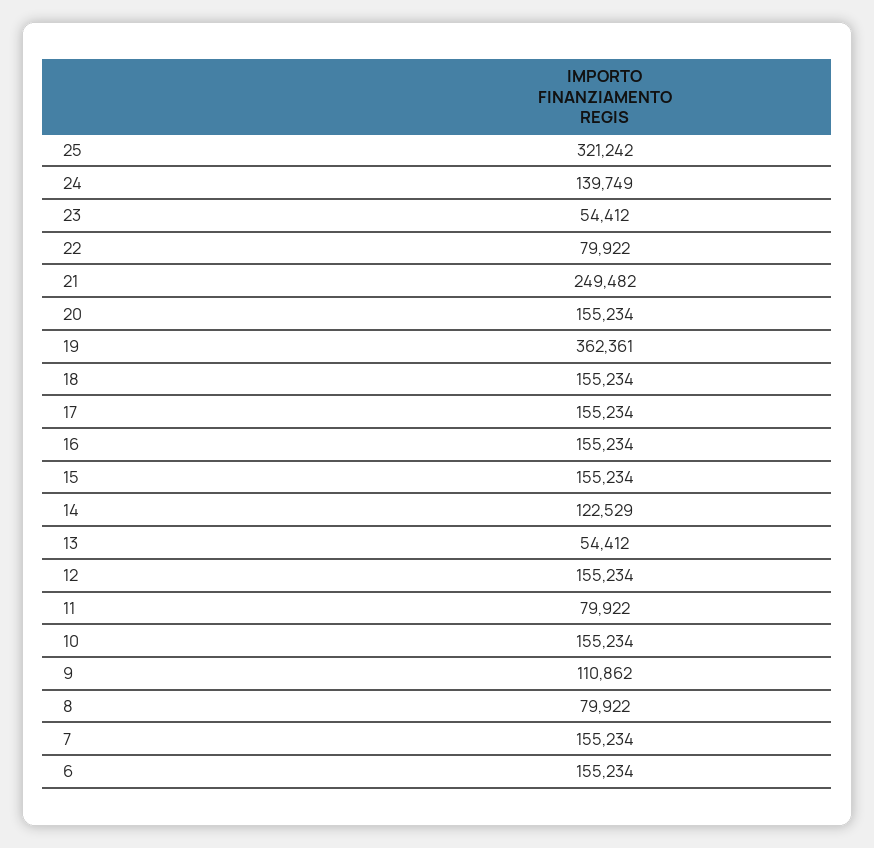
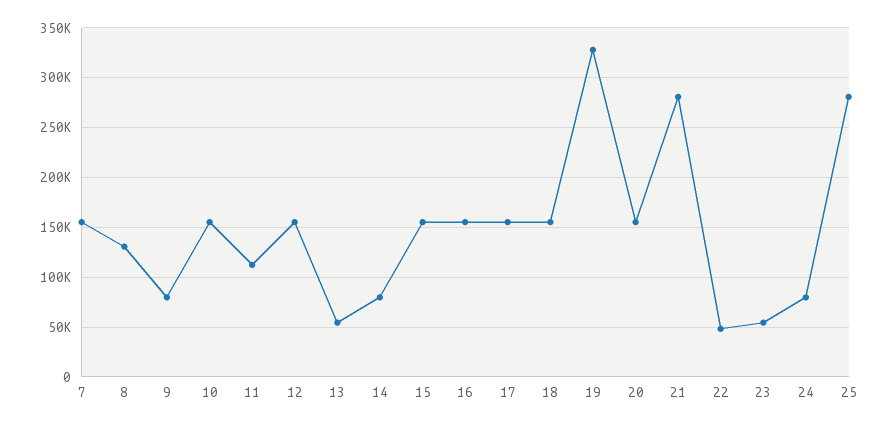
25: 321242 -> 280000
24: 139749 -> 80000
22: 79922 -> 50000
21: 249482 -> 280000
19: 362361 -> 330000
14: 122529 -> 80000
11: 79922 -> 110000
9: 110862 -> 80000
8: 79922 -> 130000
6: 155234 -> none

